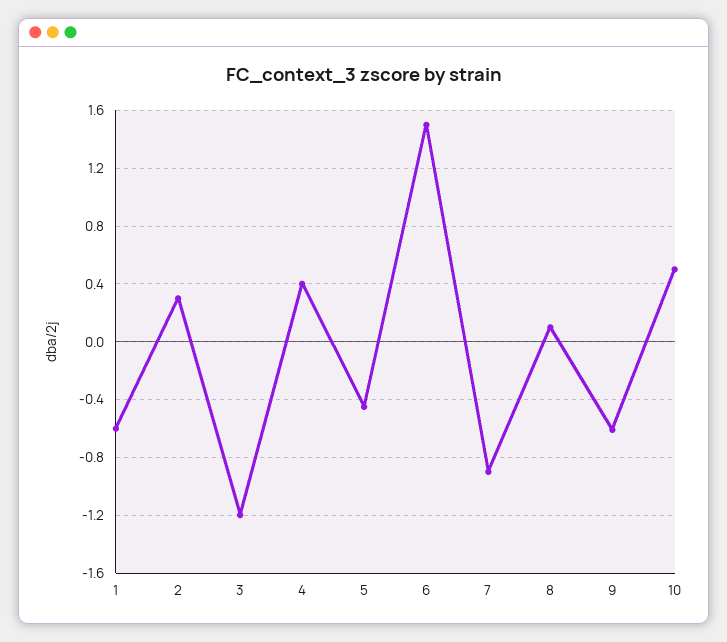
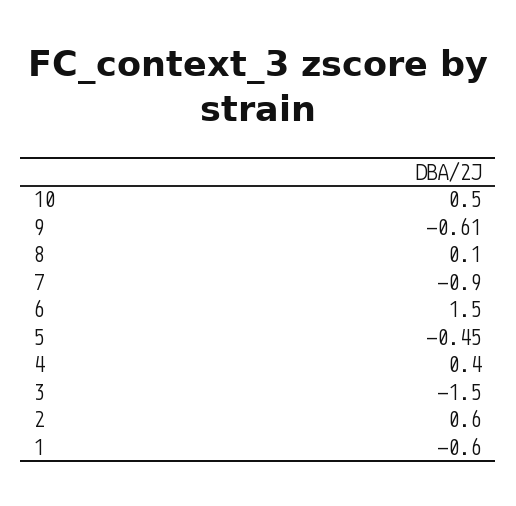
2: 0.3 -> 0.6
3: -1.2 -> -1.5

